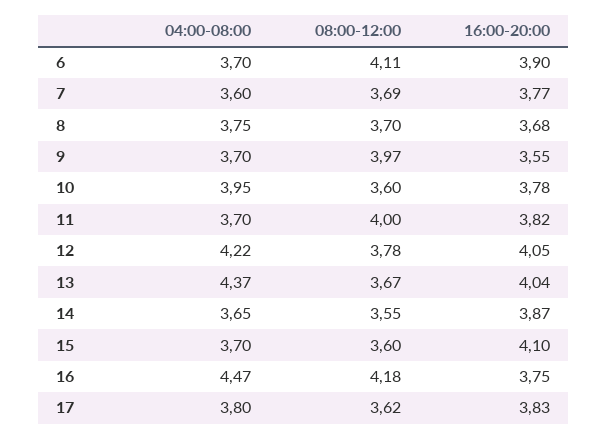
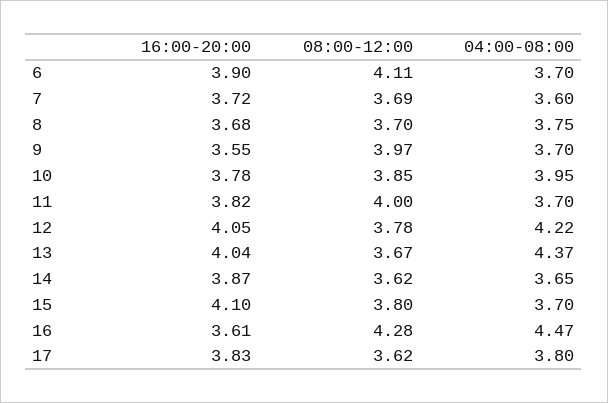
16:00-20:00, 7: 3.77 -> 3.72
08:00-12:00, 10: 3.6 -> 3.85
08:00-12:00, 14: 3.55 -> 3.62
08:00-12:00, 15: 3.6 -> 3.8
08:00-12:00, 16: 4.18 -> 4.28
16:00-20:00, 16: 3.75 -> 3.61

